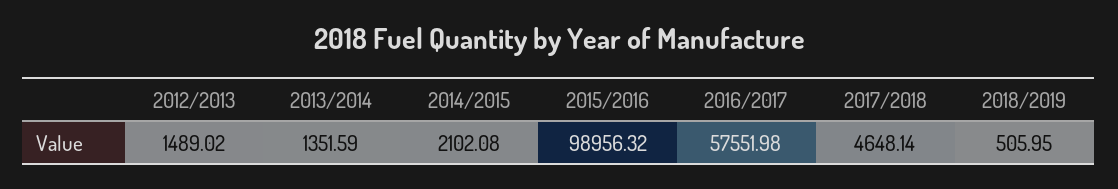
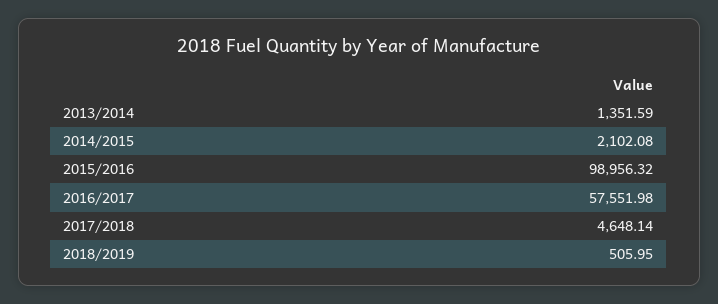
2012/2013: 1489.02 -> none

